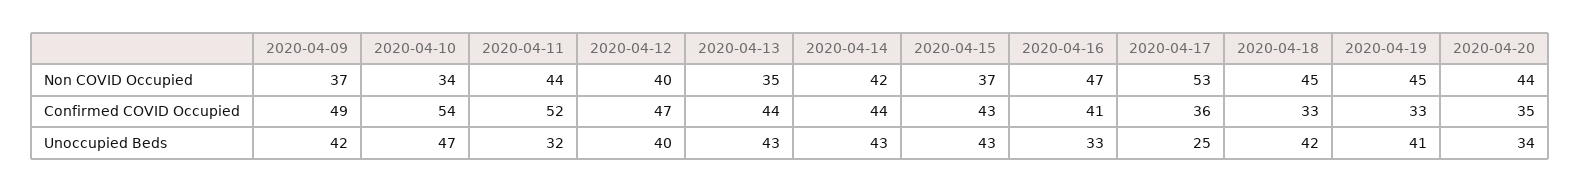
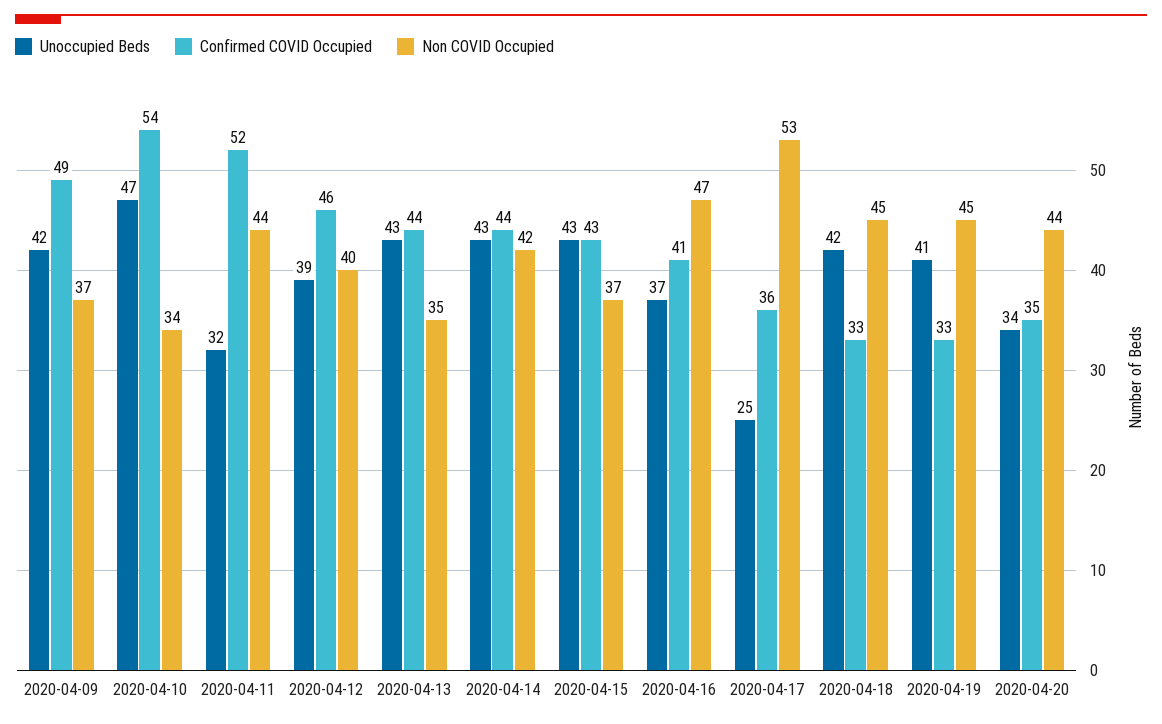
Confirmed COVID Occupied, 2020-04-12: 47 -> 46
Unoccupied Beds, 2020-04-12: 40 -> 39
Unoccupied Beds, 2020-04-16: 33 -> 37

